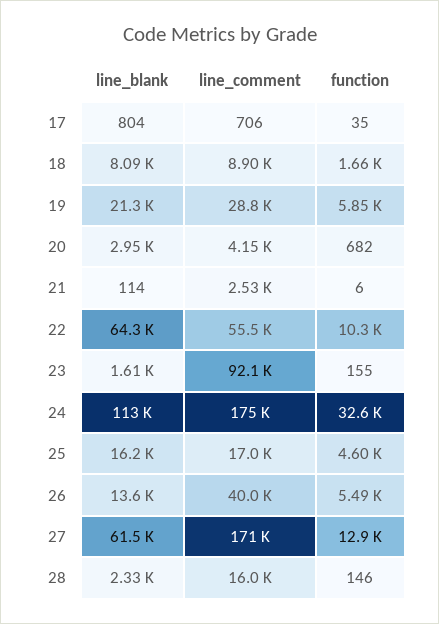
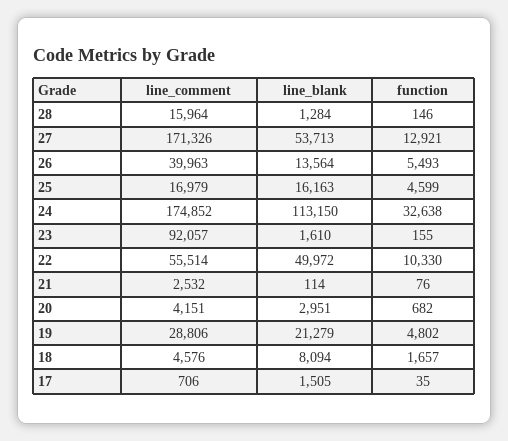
line_blank, 17: 804 -> 1505
line_comment, 18: 8900 -> 4576
function, 19: 5850 -> 4802
function, 21: 6 -> 76
line_blank, 22: 64300 -> 49972
line_blank, 27: 61500 -> 53713
line_blank, 28: 2330 -> 1284

